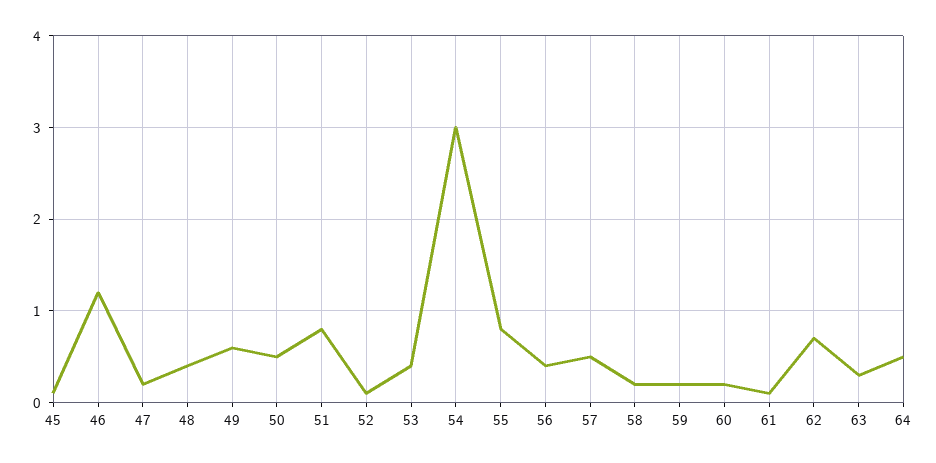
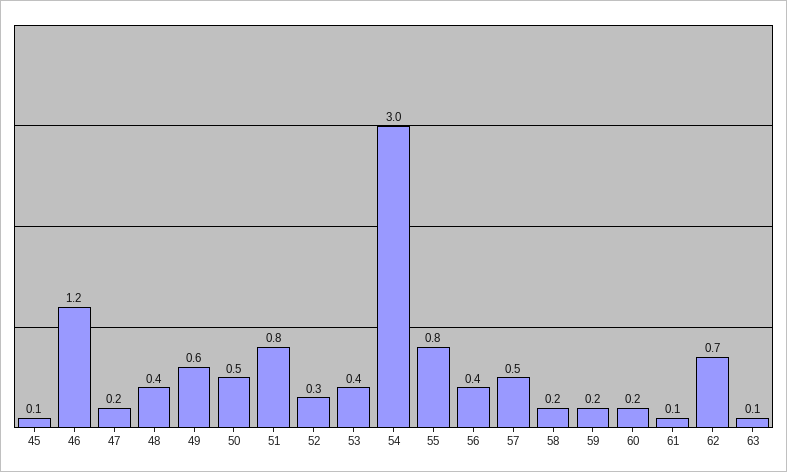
52: 0.1 -> 0.3
63: 0.3 -> 0.1
64: 0.5 -> none

